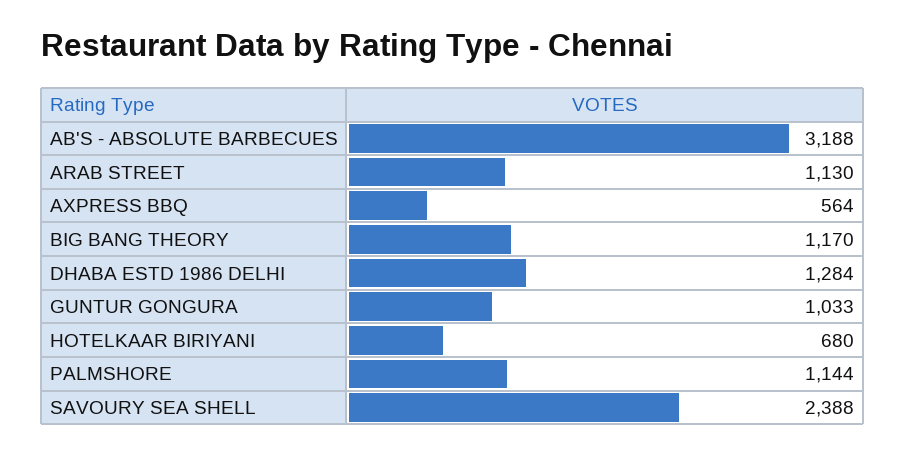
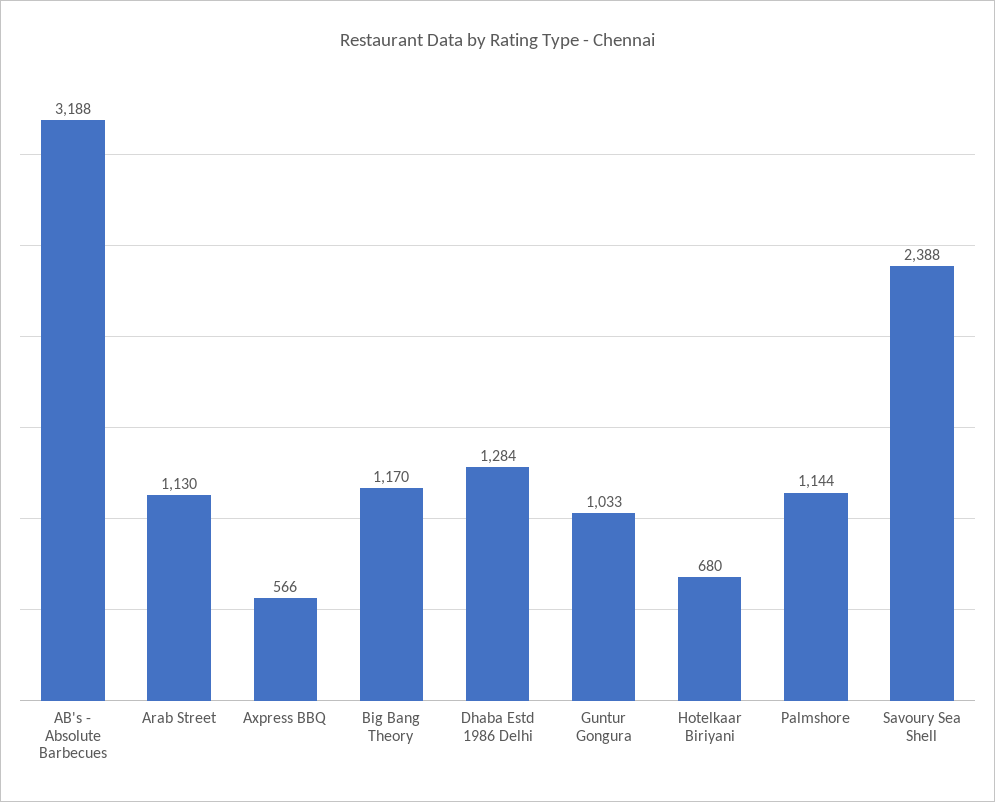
AXPRESS BBQ: 564 -> 566

